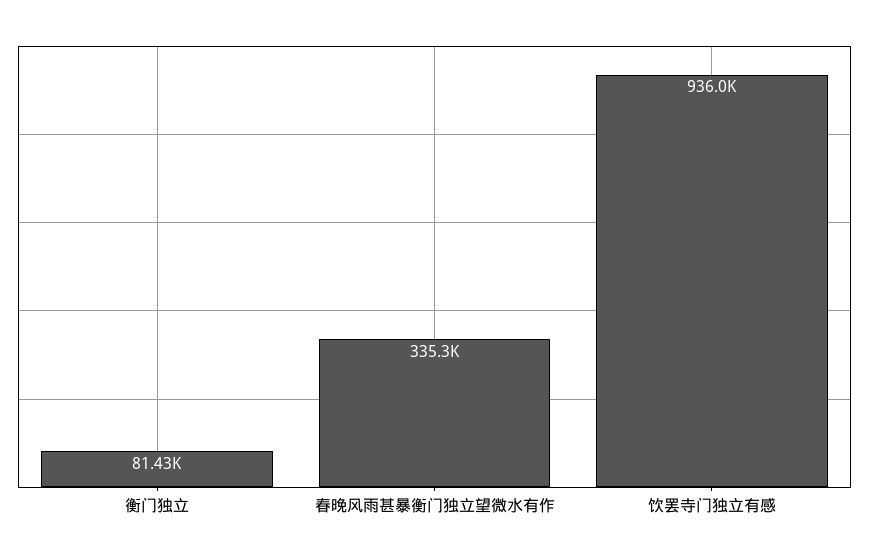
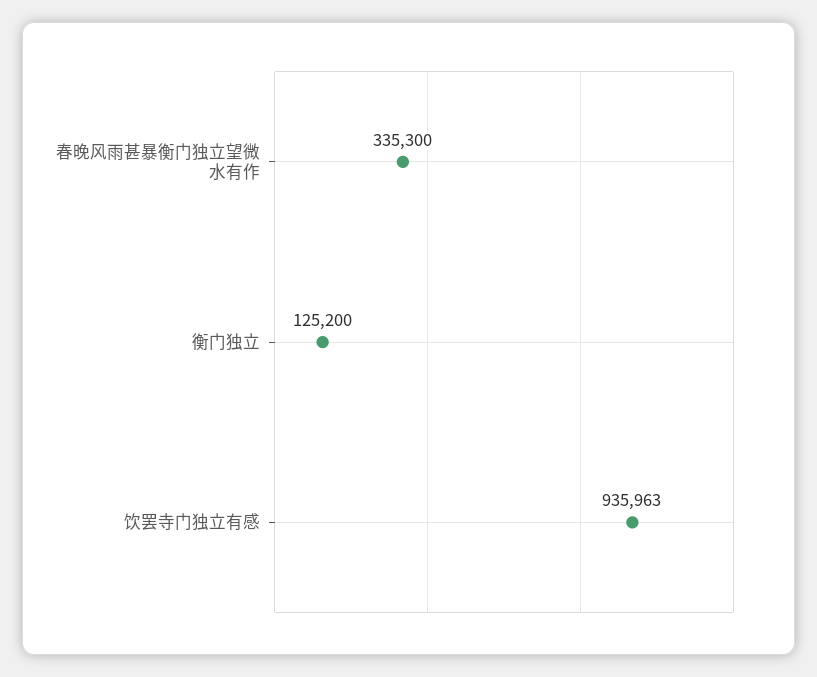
衡门独立: 81430 -> 125200

